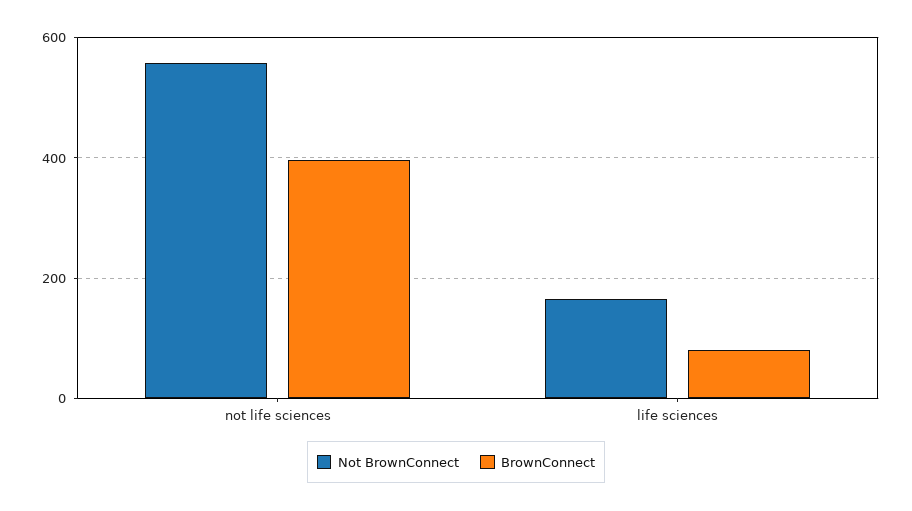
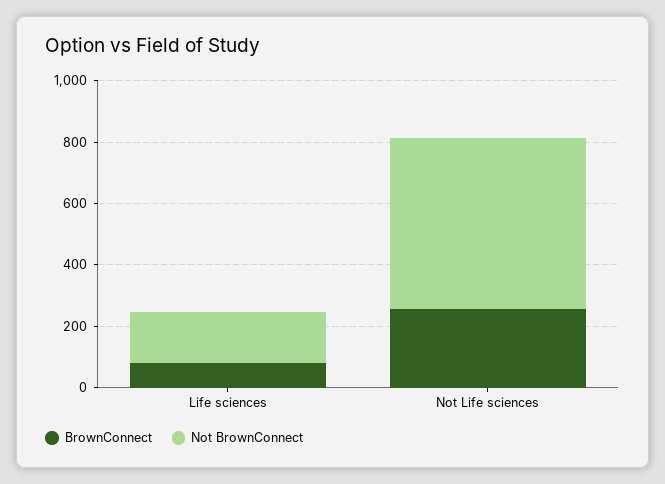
BrownConnect, not life sciences: 400 -> 250

